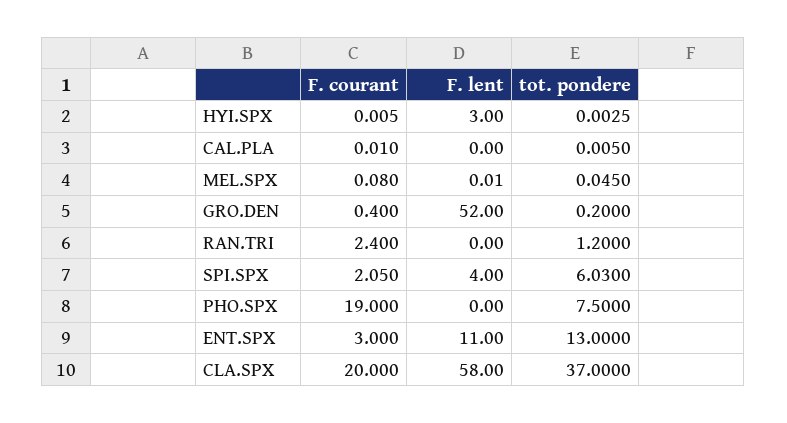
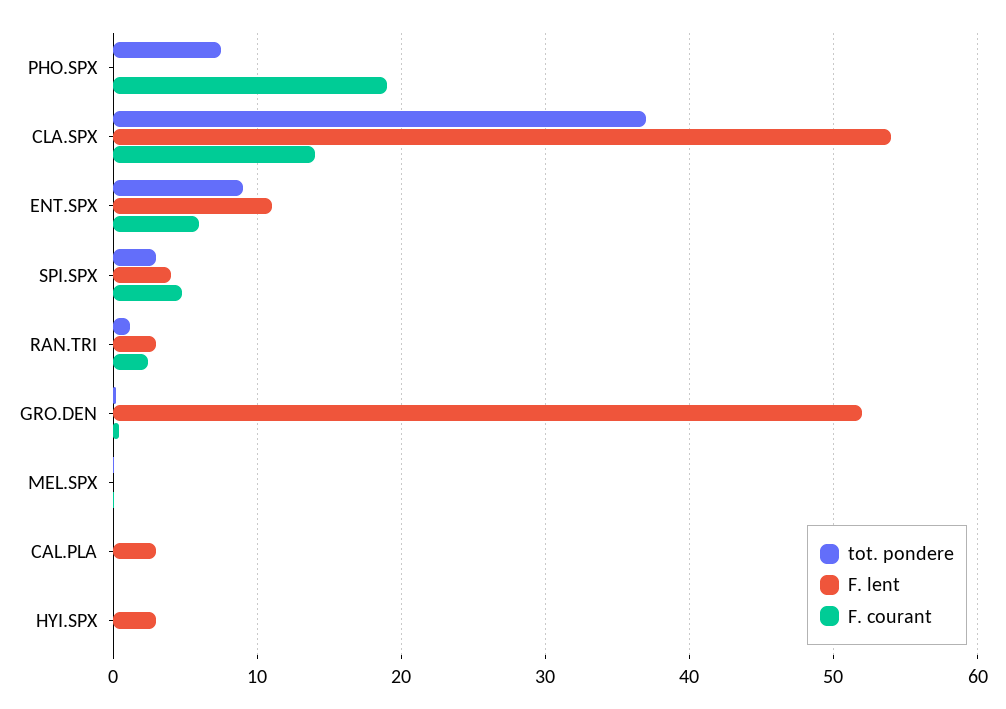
F. lent, CAL.PLA: 0 -> 3
F. lent, RAN.TRI: 0 -> 3
F. courant, SPI.SPX: 2.05 -> 5
tot. pondere, SPI.SPX: 6.03 -> 3
F. courant, ENT.SPX: 3 -> 6
tot. pondere, ENT.SPX: 13 -> 9
F. courant, CLA.SPX: 20 -> 14
F. lent, CLA.SPX: 58 -> 54

